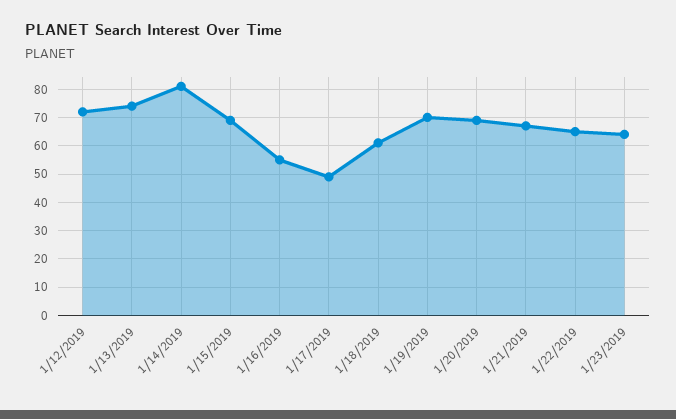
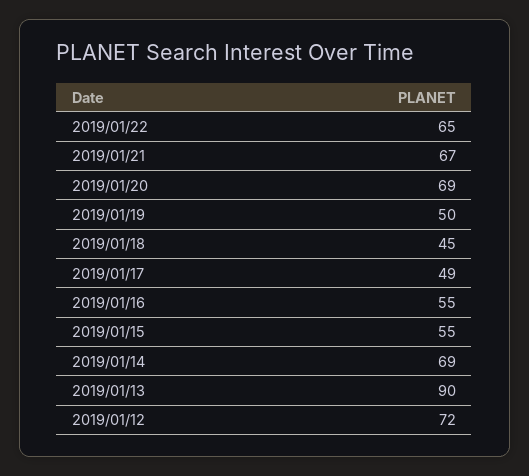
1/13/2019: 75 -> 90
1/14/2019: 80 -> 69
1/15/2019: 70 -> 55
1/18/2019: 60 -> 45
1/19/2019: 70 -> 50
1/23/2019: 65 -> none

